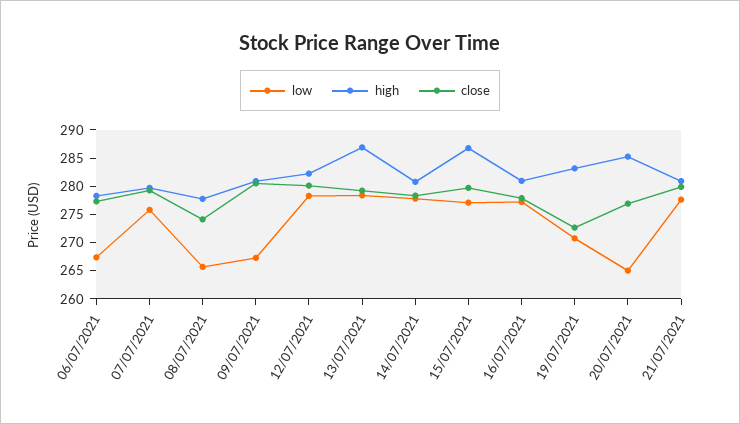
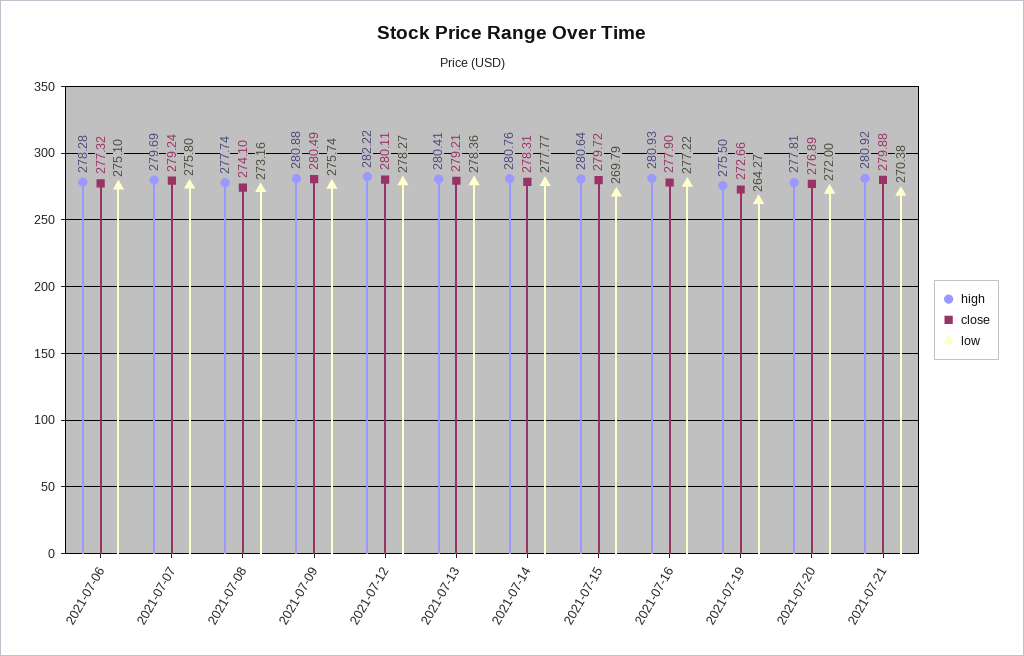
low, 06/07/2021: 267.5 -> 275.1
low, 08/07/2021: 265 -> 273.16
low, 09/07/2021: 267.5 -> 275.74
high, 13/07/2021: 287.5 -> 280.41
low, 15/07/2021: 277.5 -> 269.79
high, 15/07/2021: 287.5 -> 280.64
low, 19/07/2021: 270 -> 264.27
high, 19/07/2021: 282.5 -> 275.5
low, 20/07/2021: 265 -> 272
high, 20/07/2021: 285 -> 277.81
low, 21/07/2021: 277.5 -> 270.38

